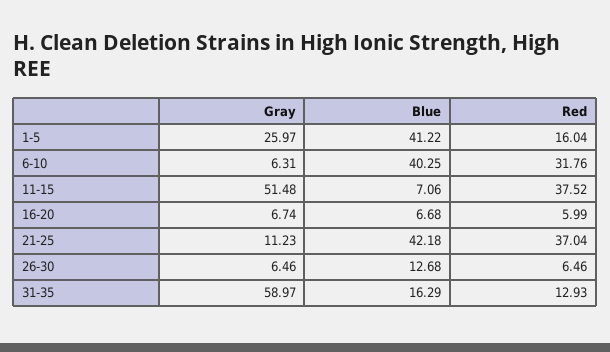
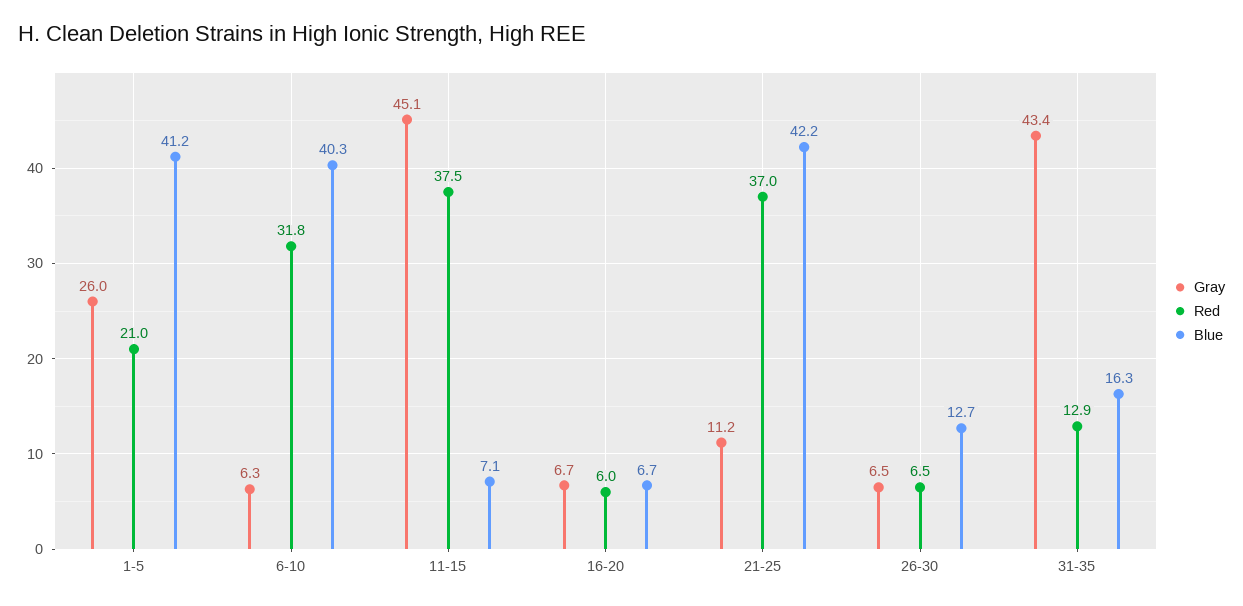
Red, 1-5: 16.04 -> 21
Gray, 11-15: 51.48 -> 45.1
Gray, 31-35: 58.97 -> 43.4

